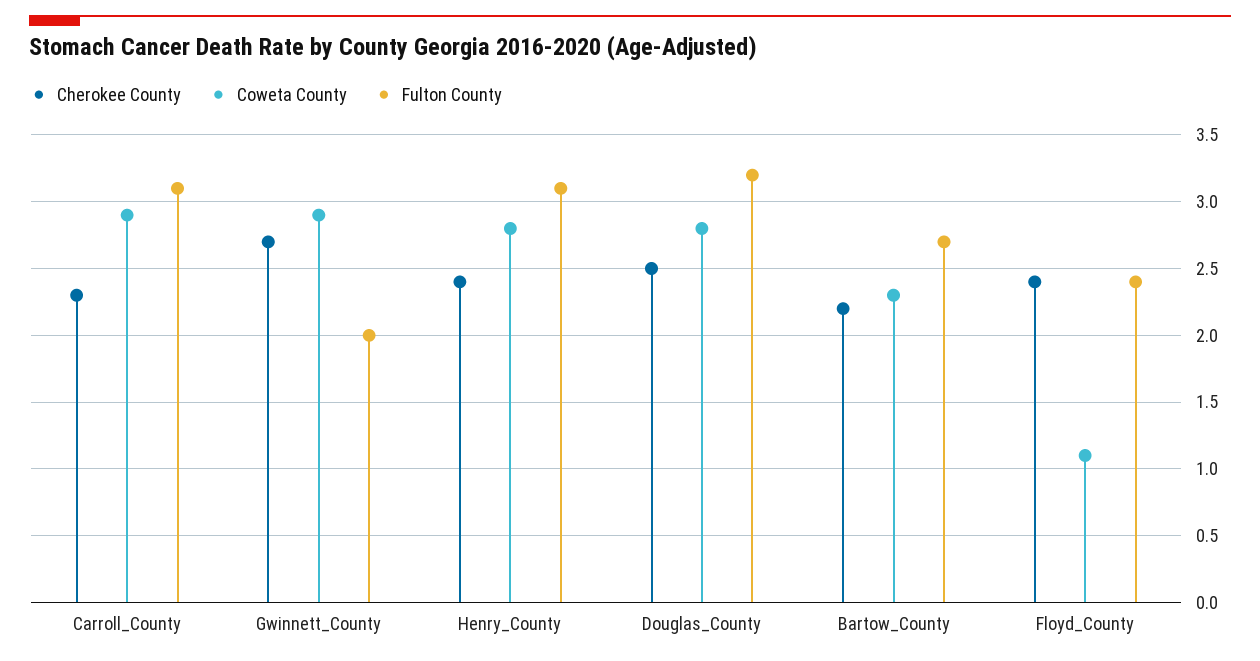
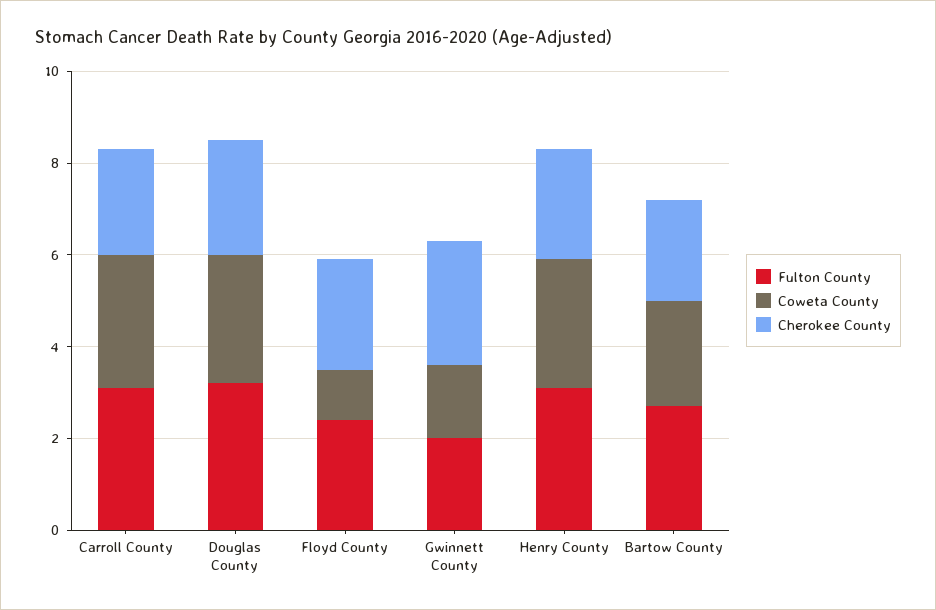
Coweta County, Gwinnett_County: 2.9 -> 1.5

